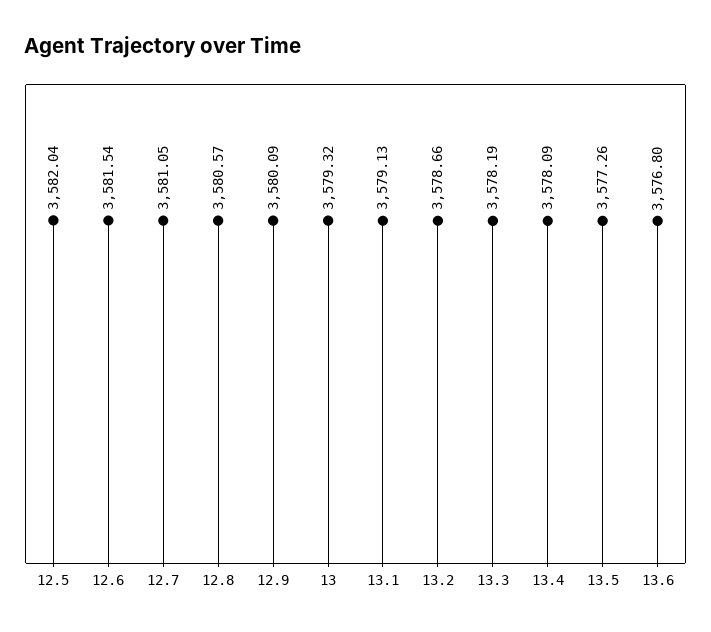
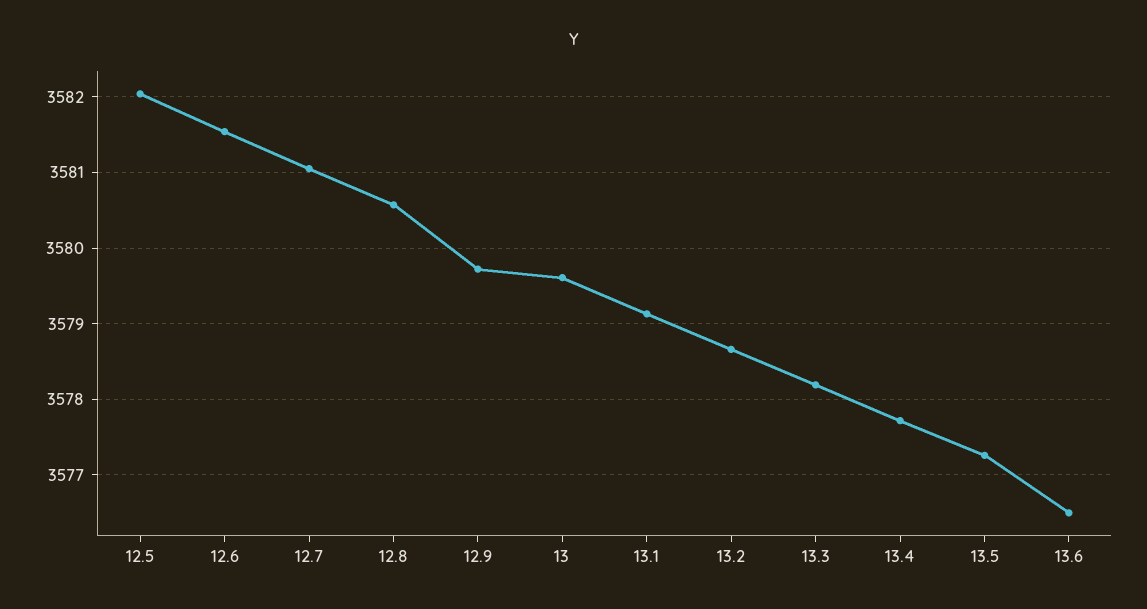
12.9: 3580.09 -> 3579.7
13: 3579.32 -> 3579.6
13.4: 3578.09 -> 3577.7
13.6: 3576.8 -> 3576.5

